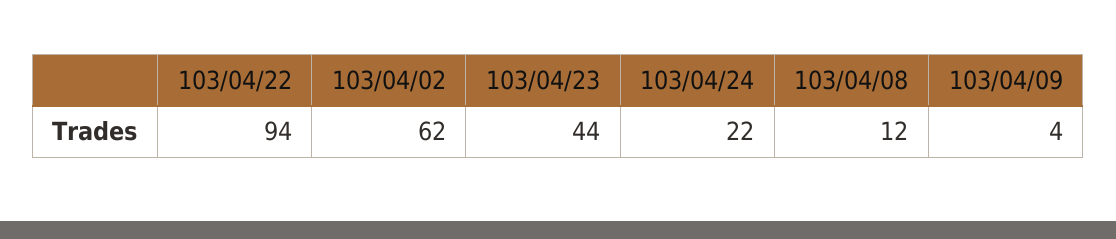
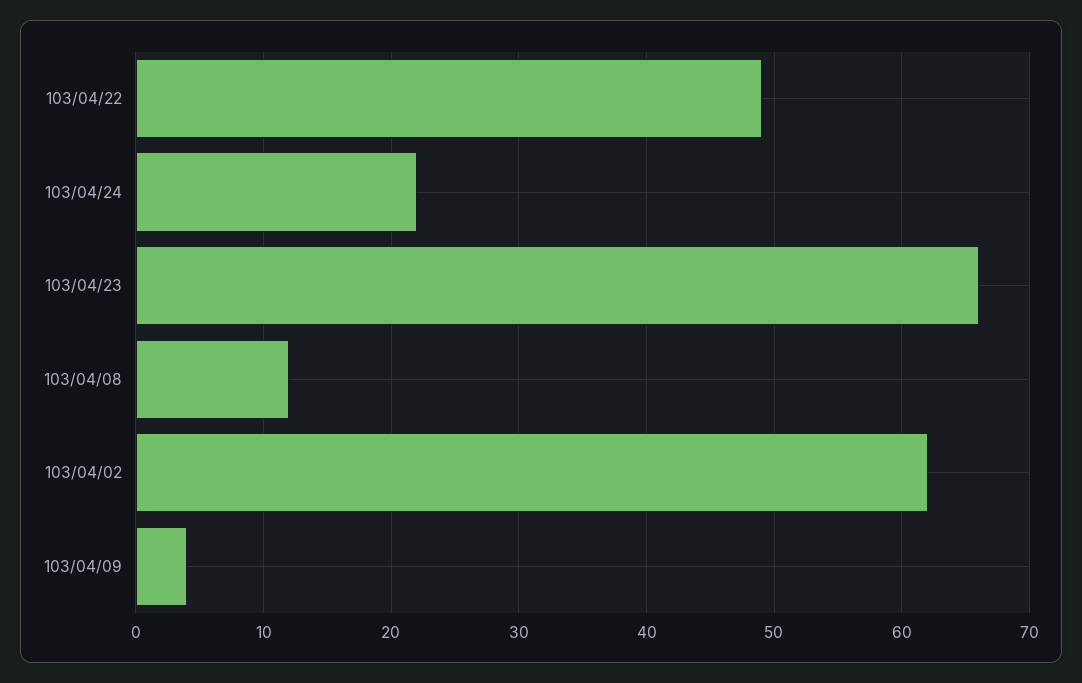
103/04/22: 94 -> 49
103/04/23: 44 -> 66

